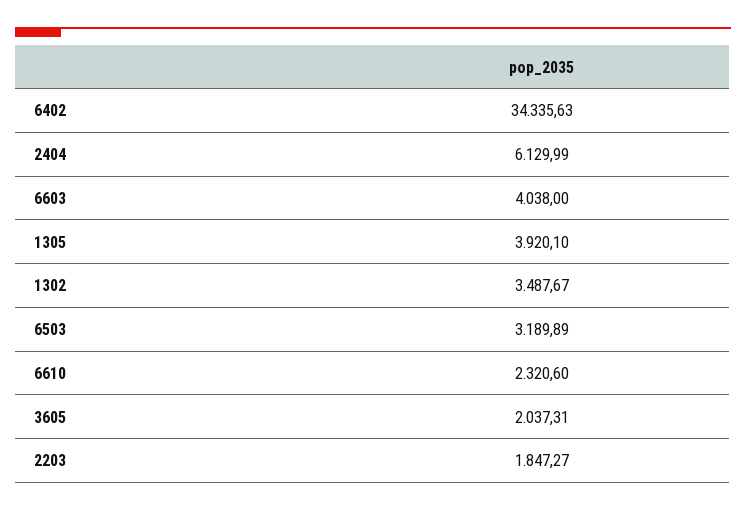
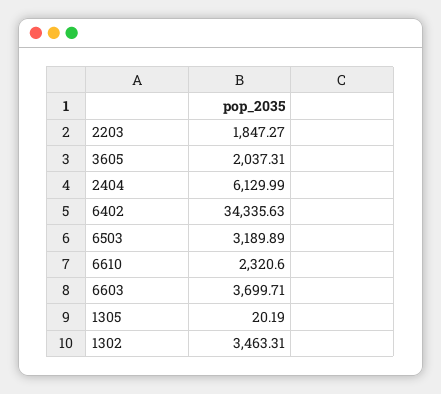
6603: 4038 -> 3699.71
1305: 3920.1 -> 20.19
1302: 3487.67 -> 3463.31

